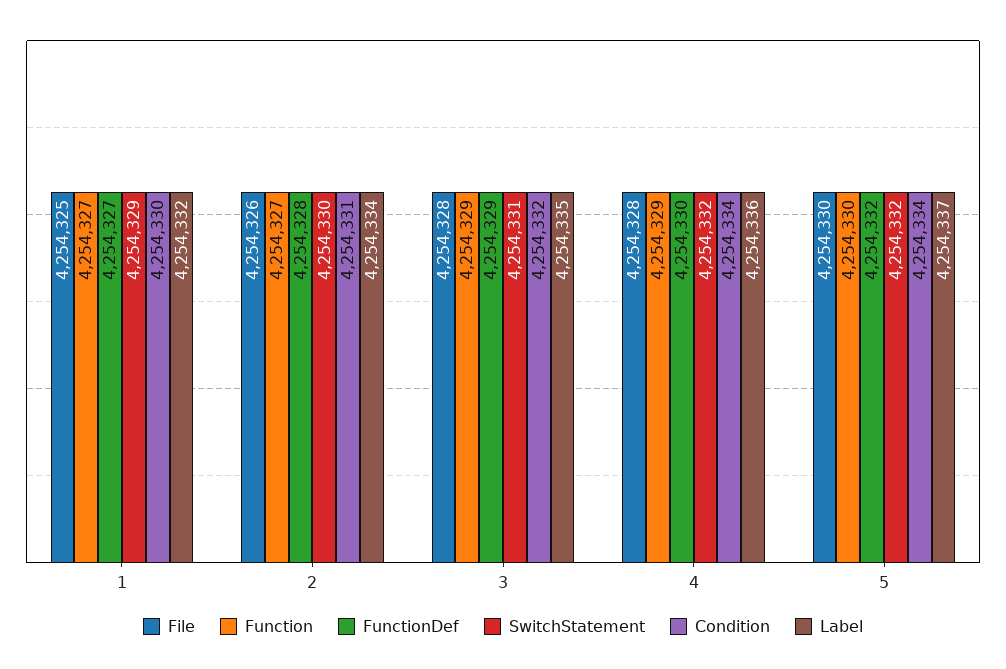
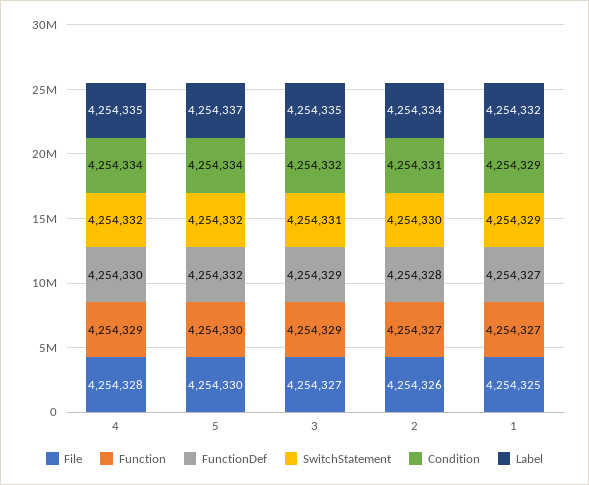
Condition, 1: 4254330 -> 4254329
File, 3: 4254328 -> 4254327
Label, 4: 4254336 -> 4254335

